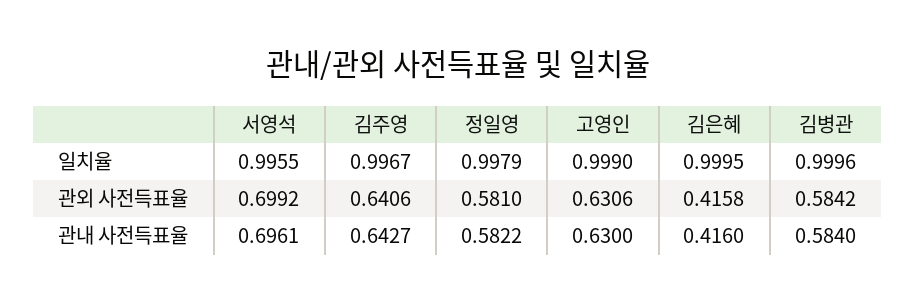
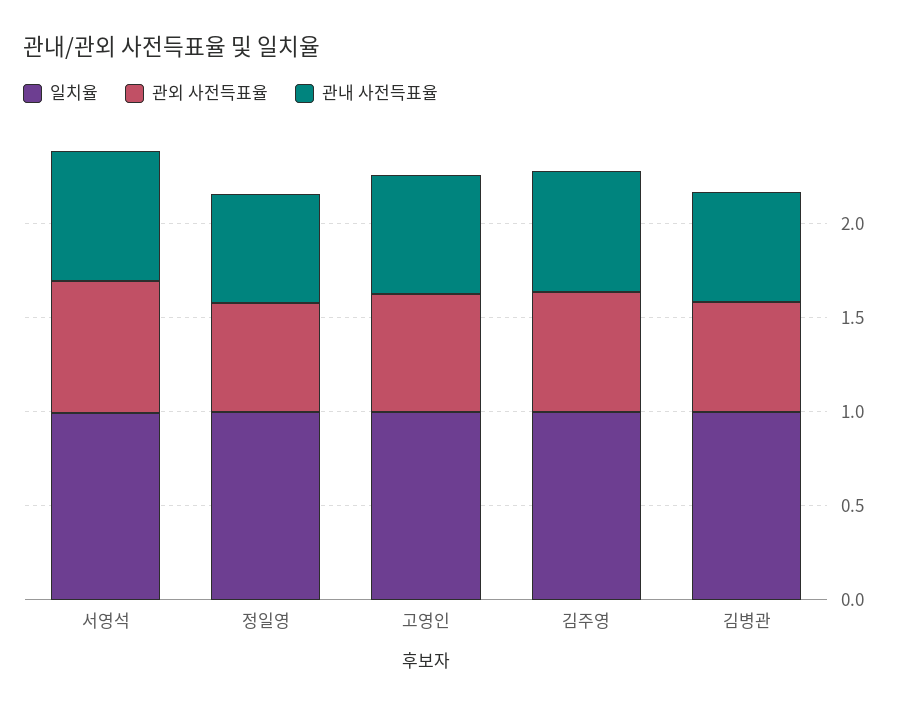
일치율, 김은혜: 0.9995 -> none
관외 사전득표율, 김은혜: 0.4158 -> none
관내 사전득표율, 김은혜: 0.416 -> none

